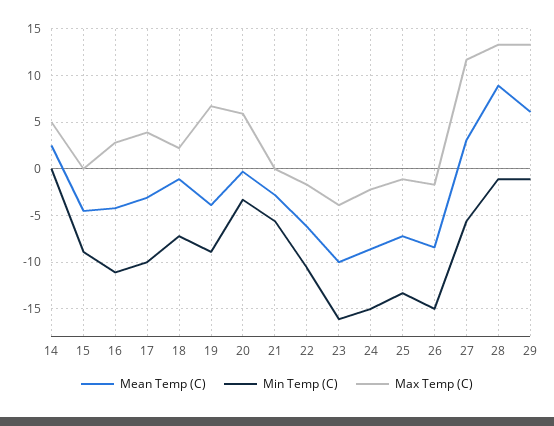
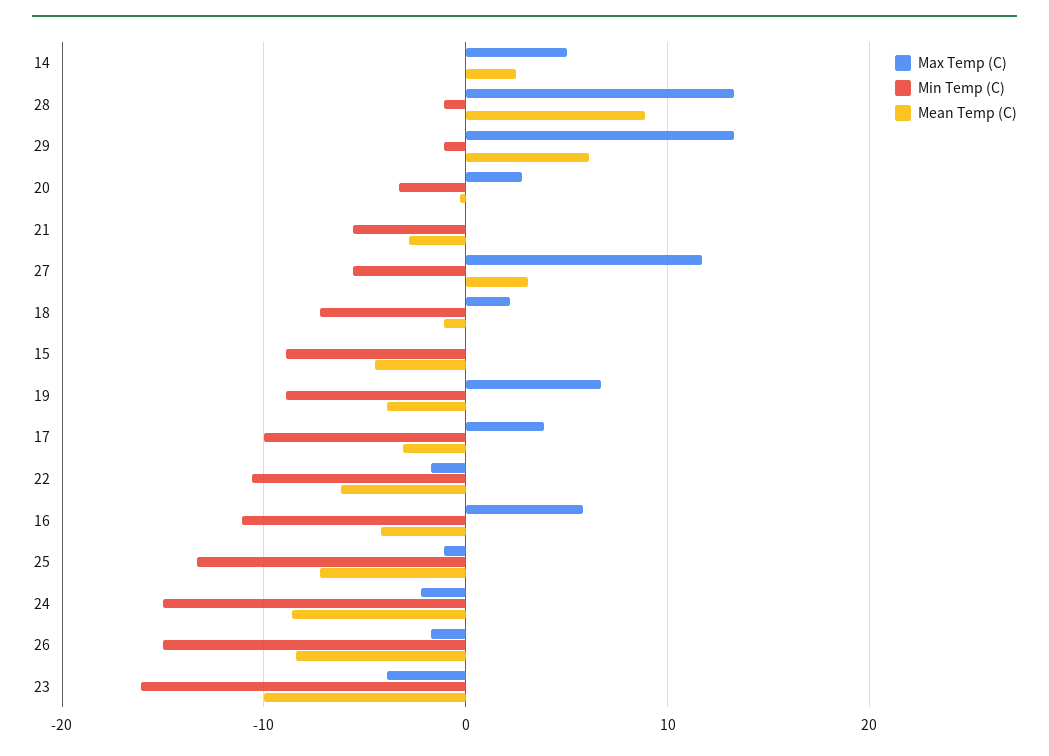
Max Temp (C), 16: 3 -> 6
Max Temp (C), 20: 6 -> 3

